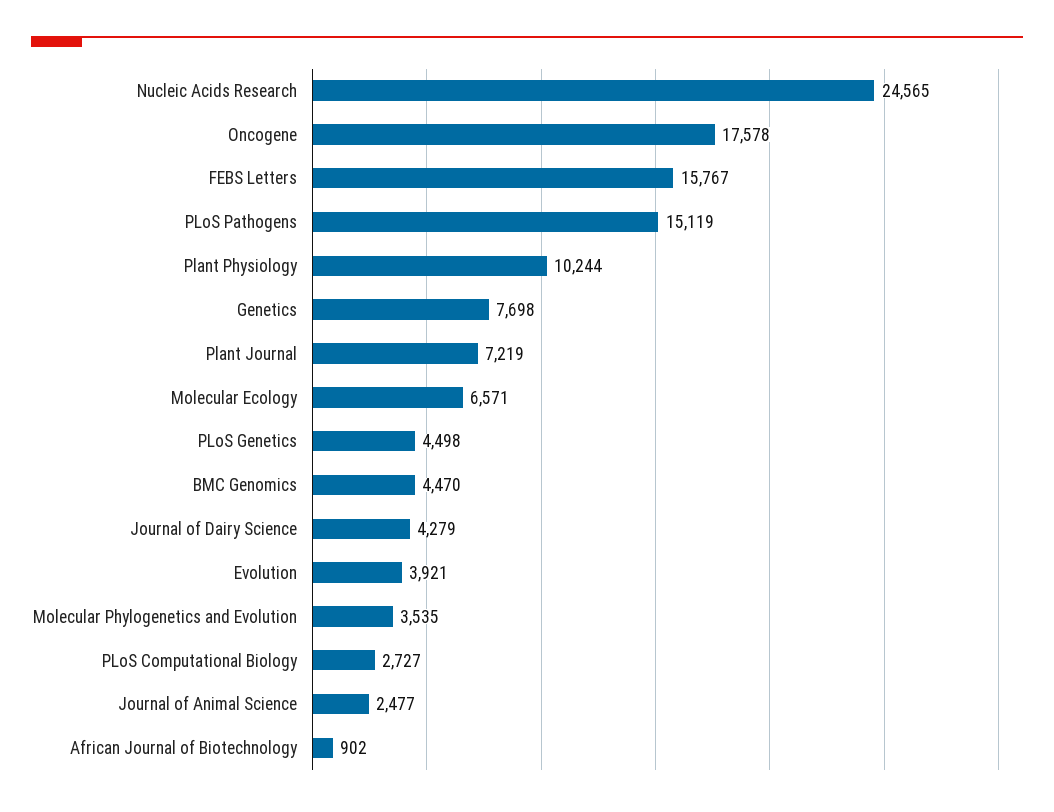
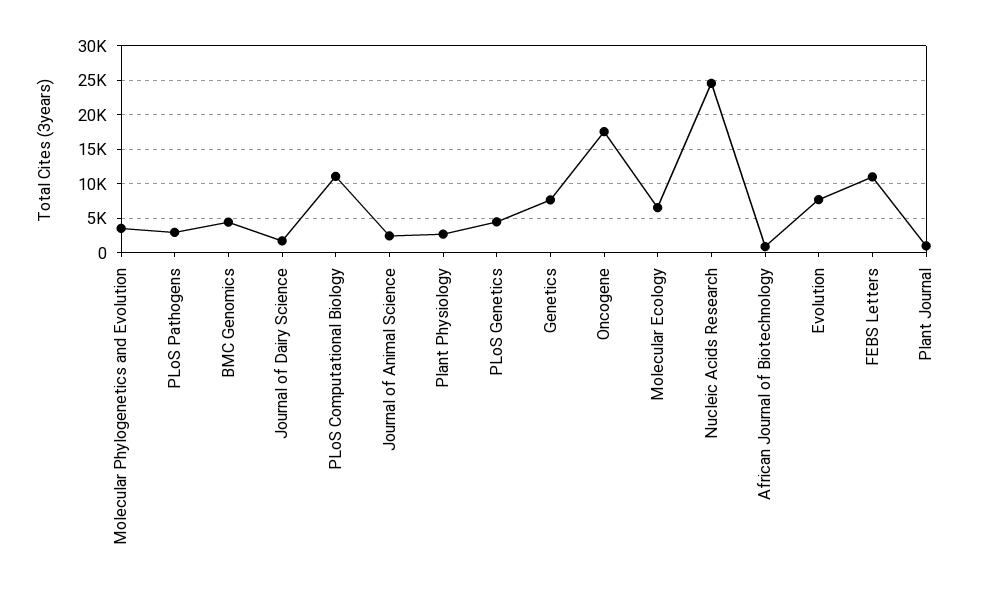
FEBS Letters: 15767 -> 11000
PLoS Pathogens: 15119 -> 3000
Plant Physiology: 10244 -> 3000
Plant Journal: 7219 -> 1000
Journal of Dairy Science: 4279 -> 2000
Evolution: 3921 -> 8000
PLoS Computational Biology: 2727 -> 11000

